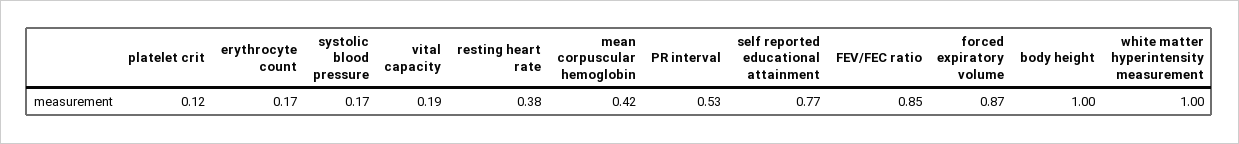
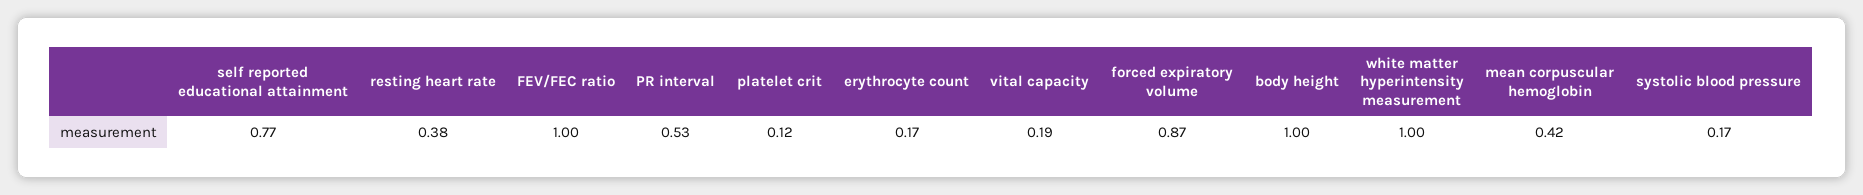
FEV/FEC ratio: 0.85 -> 1

